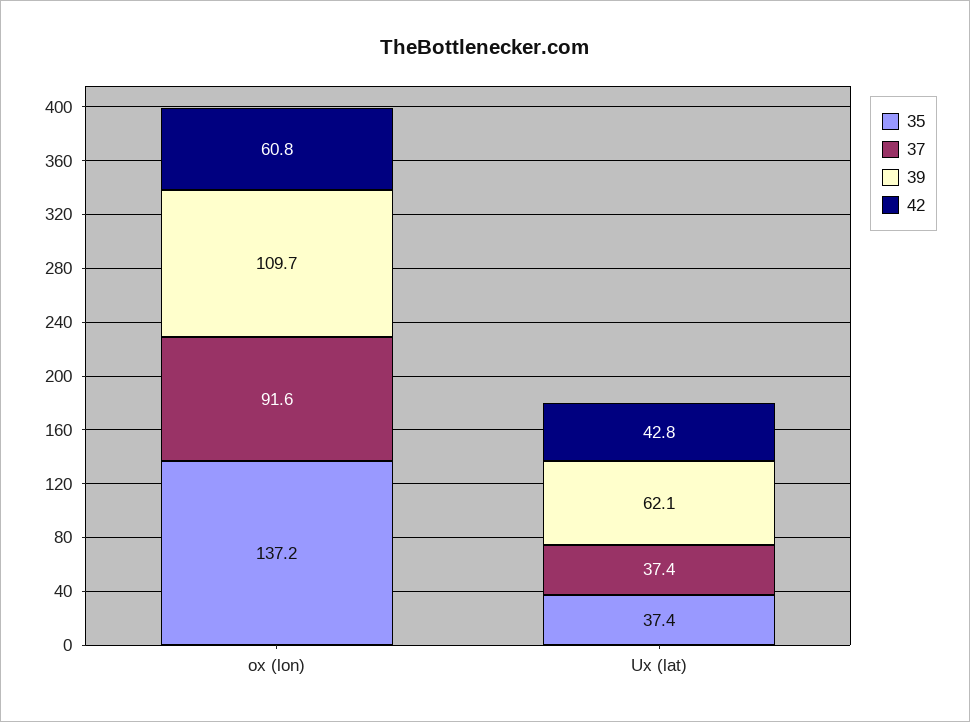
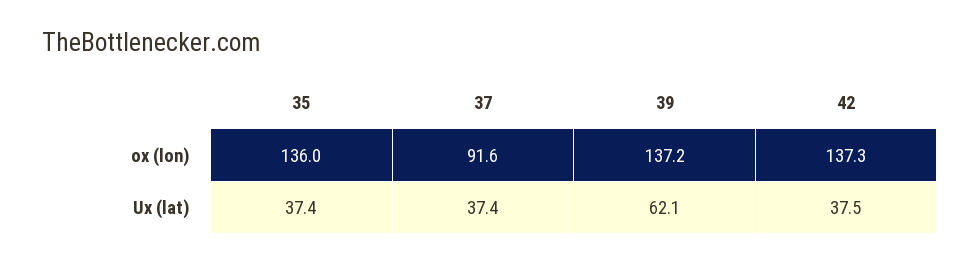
35, ox (lon): 137.2 -> 136
39, ox (lon): 109.7 -> 137.2
42, ox (lon): 60.8 -> 137.3
42, Ux (lat): 42.8 -> 37.5

